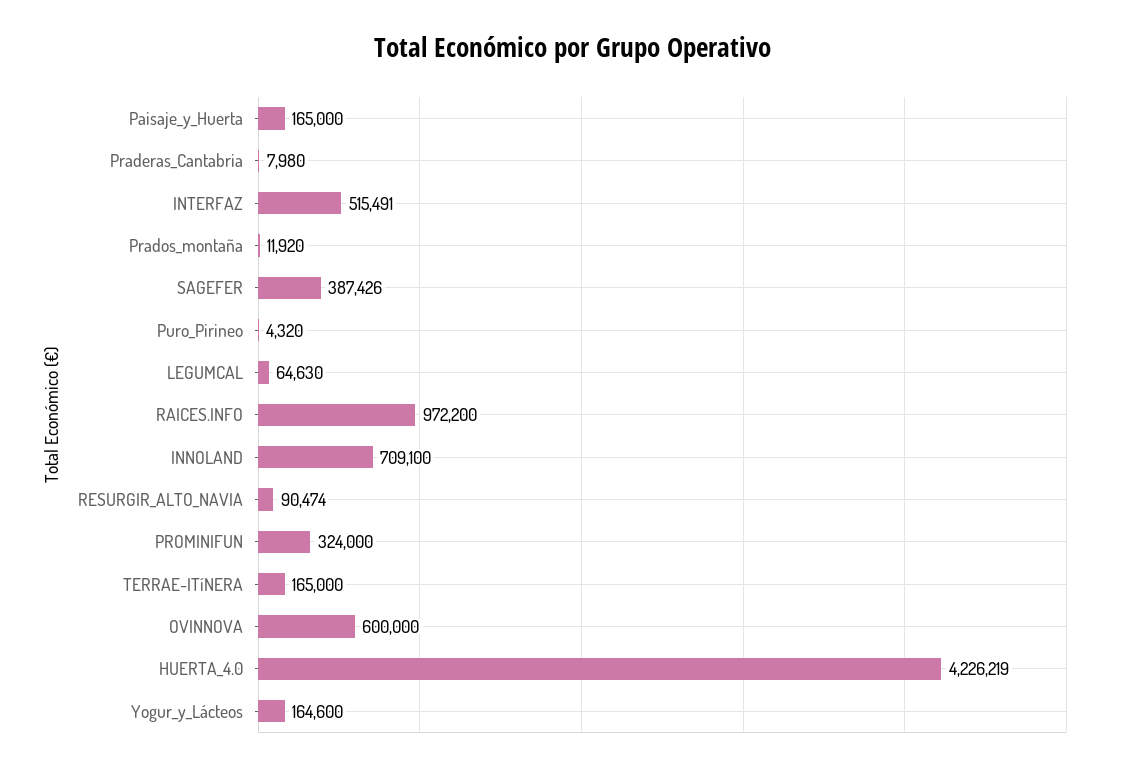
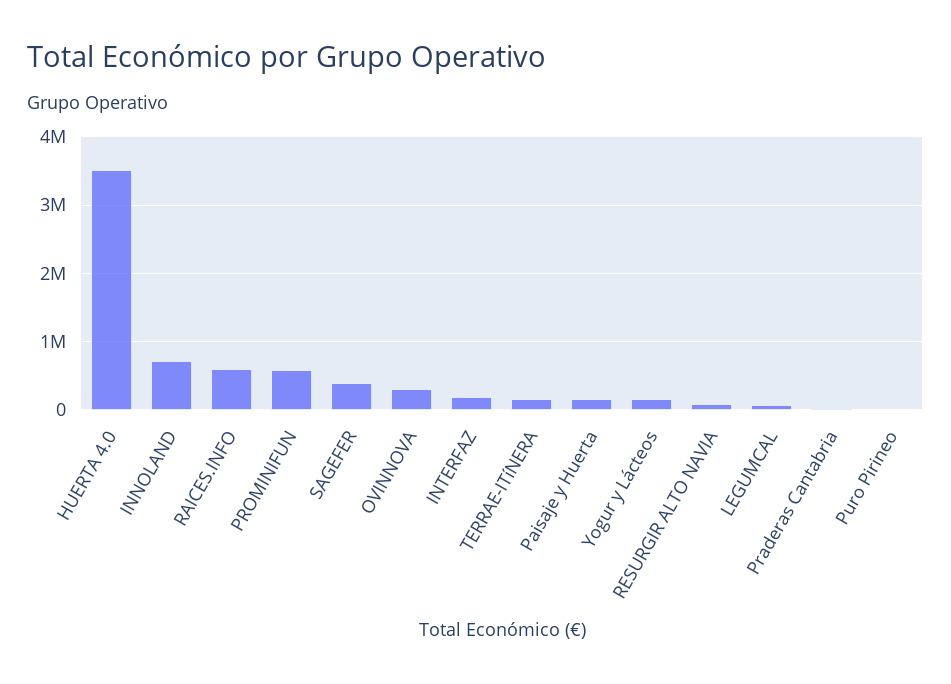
INTERFAZ: 515491 -> 200000
Prados_montaña: 11920 -> none
RAICES.INFO: 972200 -> 600000
PROMINIFUN: 324000 -> 600000
OVINNOVA: 600000 -> 300000
HUERTA_4.0: 4226219 -> 3500000

